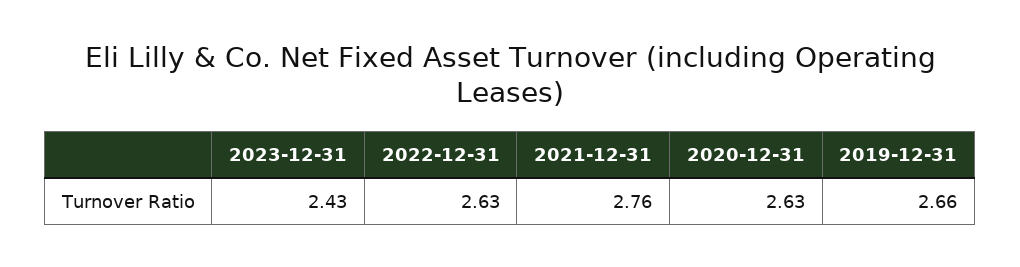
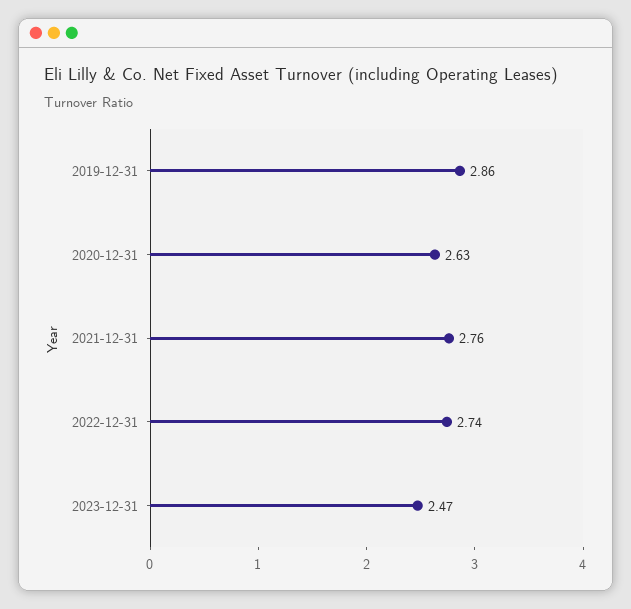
2023-12-31: 2.43 -> 2.47
2022-12-31: 2.63 -> 2.74
2019-12-31: 2.66 -> 2.86

